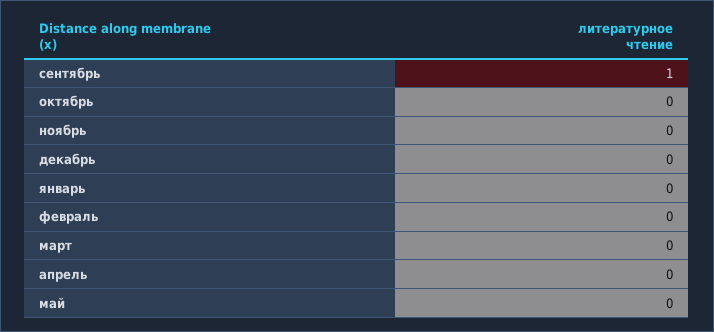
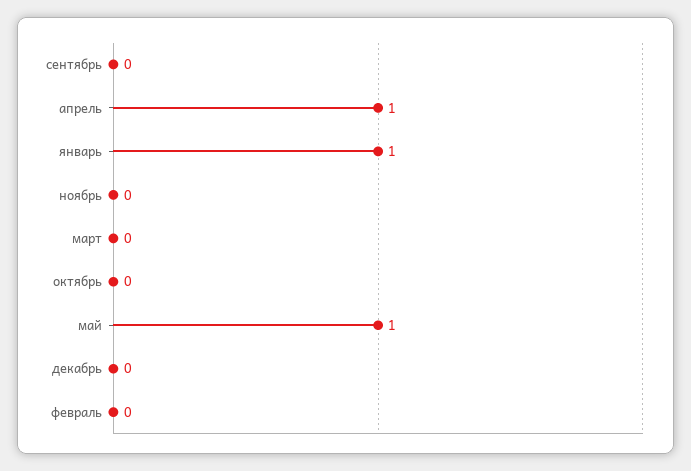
сентябрь: 1 -> 0
январь: 0 -> 1
апрель: 0 -> 1
май: 0 -> 1

